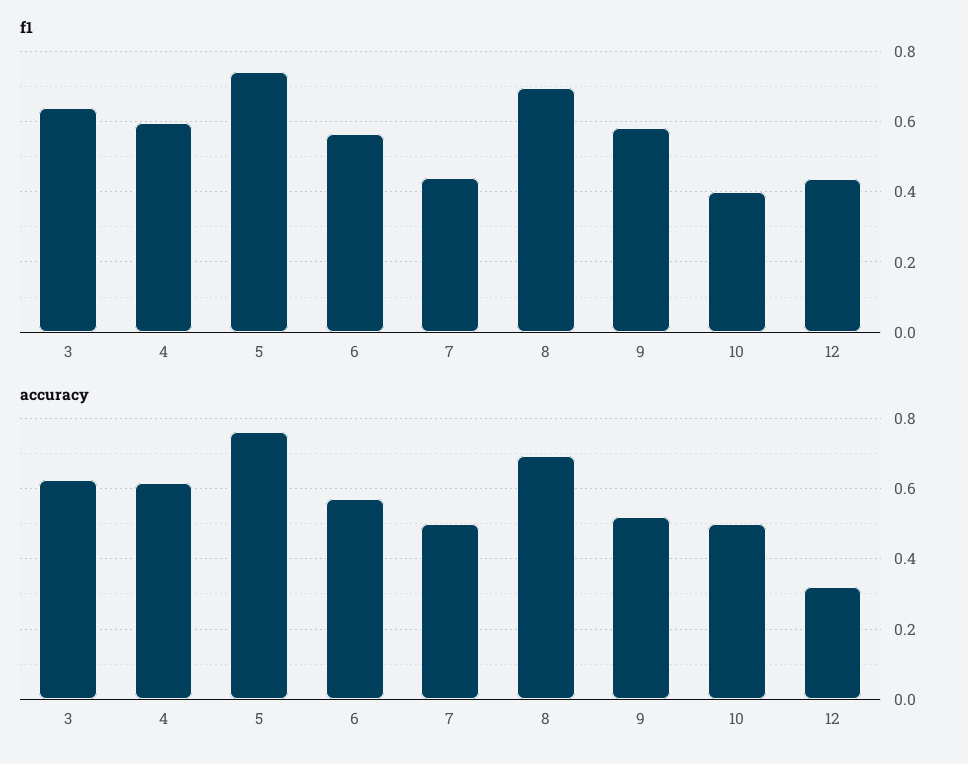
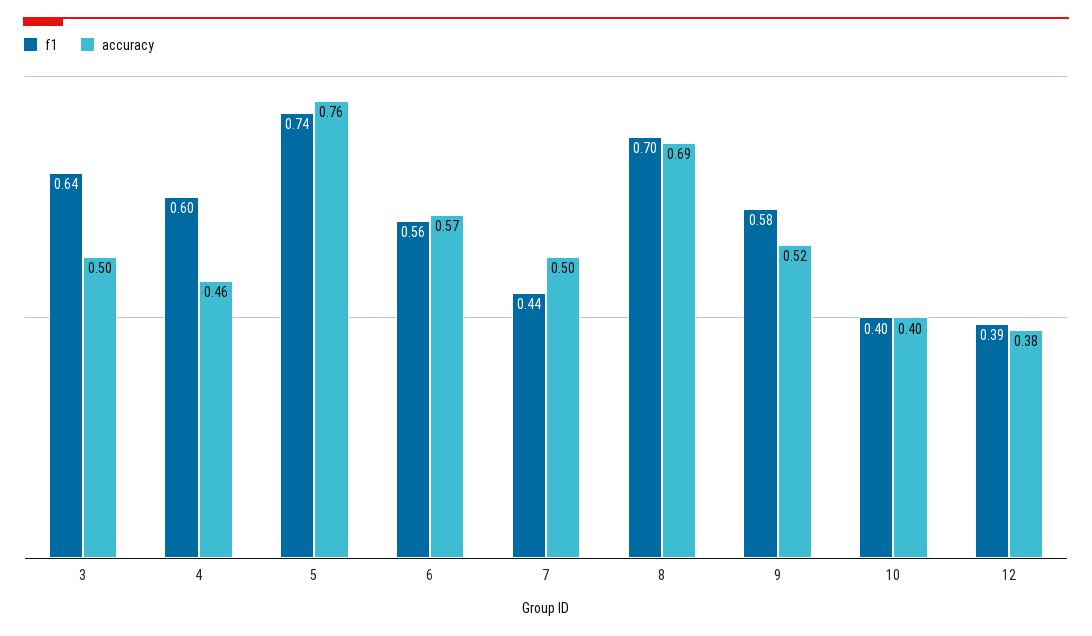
f1, 12: 0.44 -> 0.39
accuracy, 3: 0.62 -> 0.5
accuracy, 4: 0.62 -> 0.46
accuracy, 10: 0.5 -> 0.4
accuracy, 12: 0.32 -> 0.38

